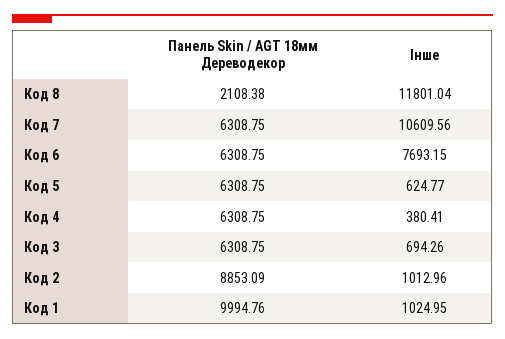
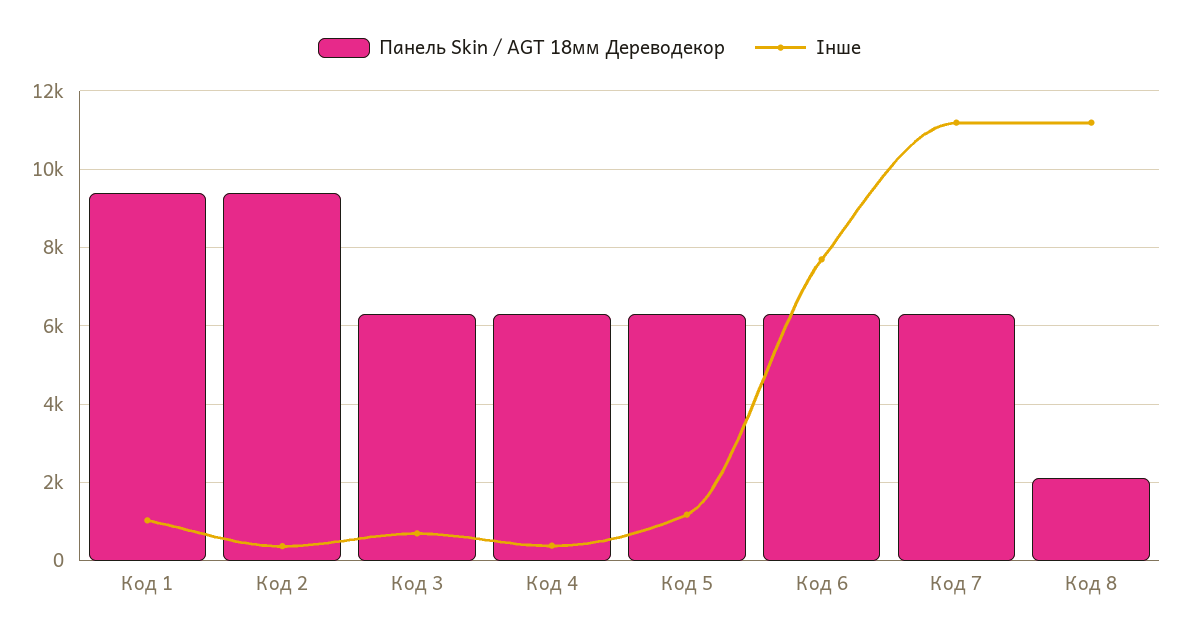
Інше, Код 8: 11801.04 -> 11200
Інше, Код 7: 10609.56 -> 11200
Інше, Код 5: 624.77 -> 1200
Панель Skin / AGT 18мм Дереводекор, Код 2: 8853.09 -> 9400
Інше, Код 2: 1012.96 -> 400
Панель Skin / AGT 18мм Дереводекор, Код 1: 9994.76 -> 9400

